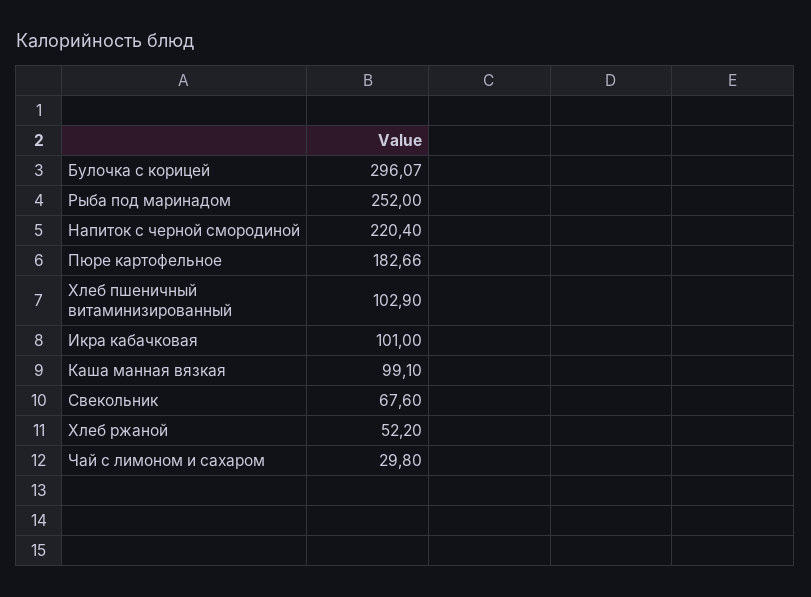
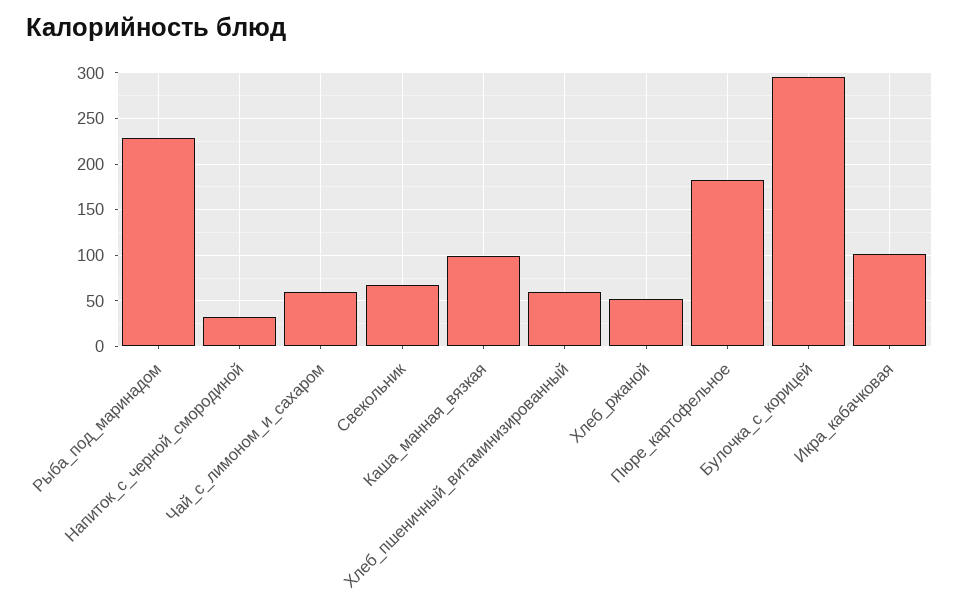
Рыба под маринадом: 252 -> 230
Напиток с черной смородиной: 220.4 -> 30
Хлеб пшеничный витаминизированный: 102.9 -> 60
Чай с лимоном и сахаром: 29.8 -> 60

